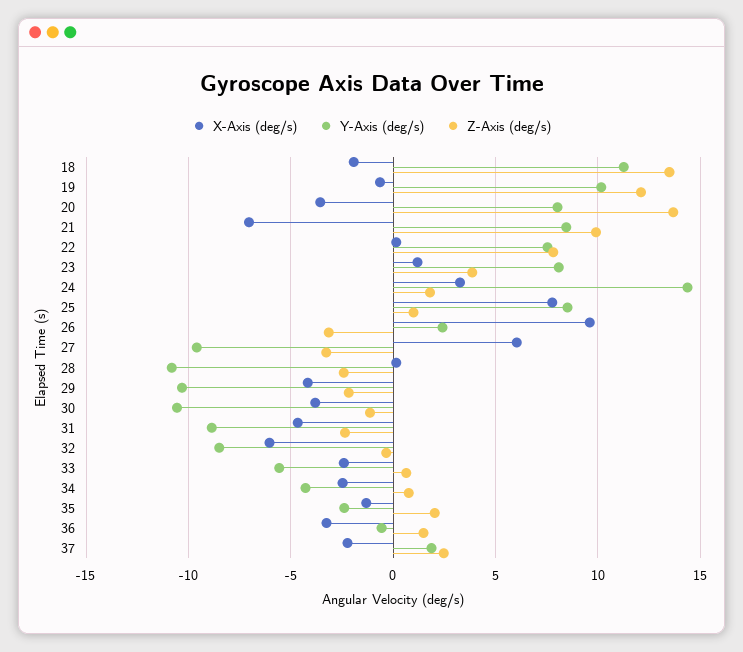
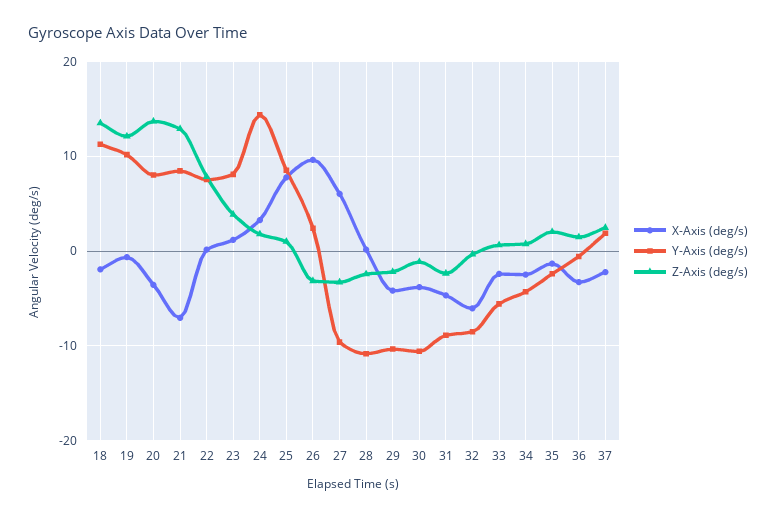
Z-Axis (deg/s), 21: 10 -> 13

